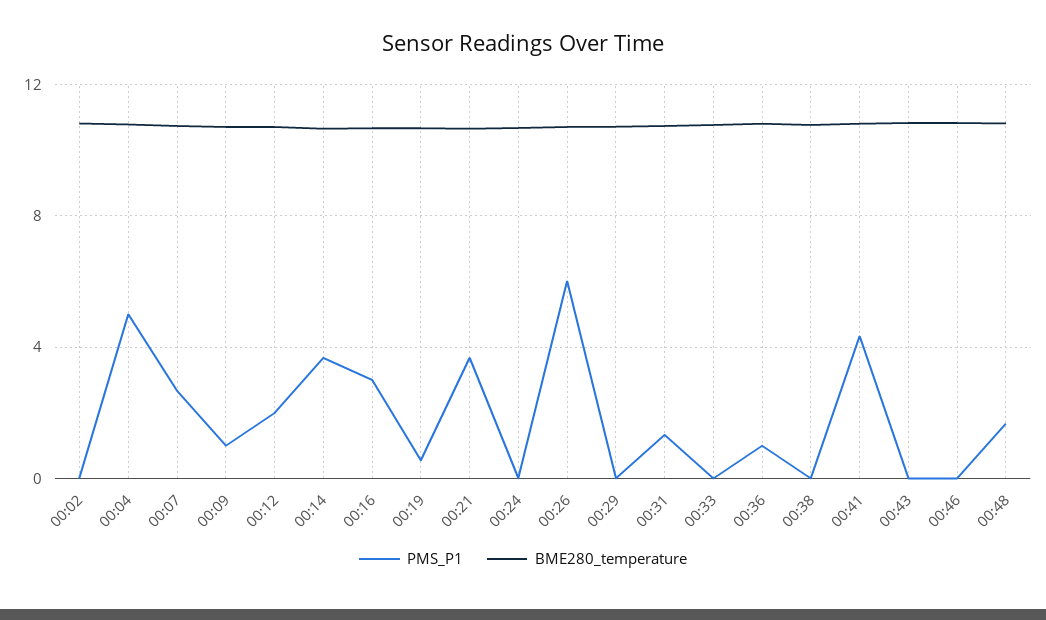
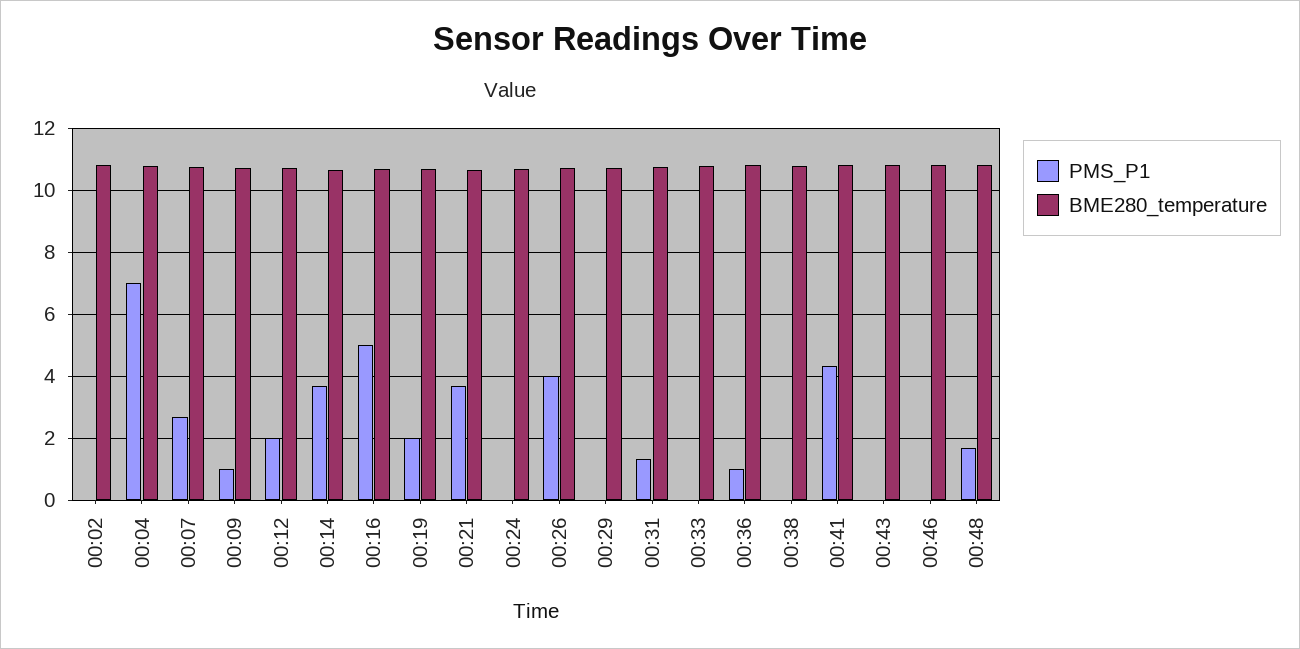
PMS_P1, 00:04: 5 -> 7
PMS_P1, 00:16: 3 -> 5
PMS_P1, 00:19: 0.5 -> 2
PMS_P1, 00:26: 6 -> 4

